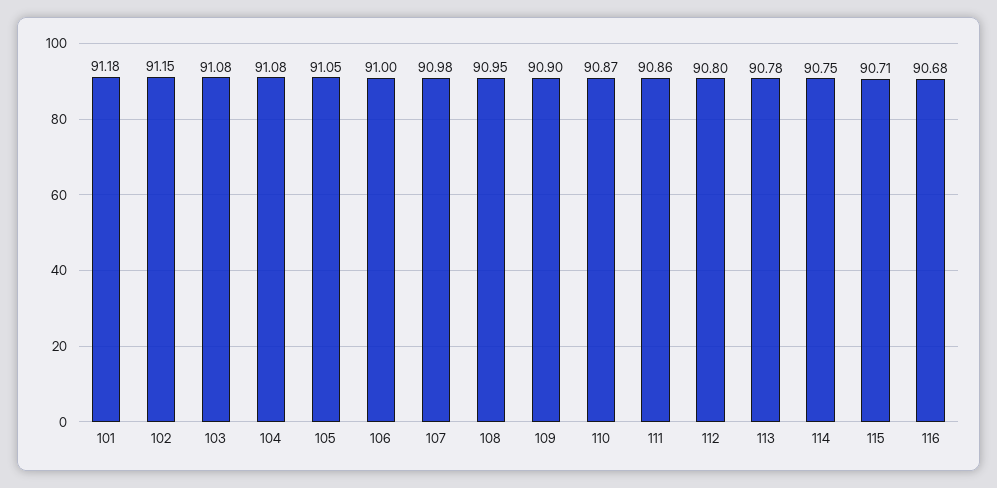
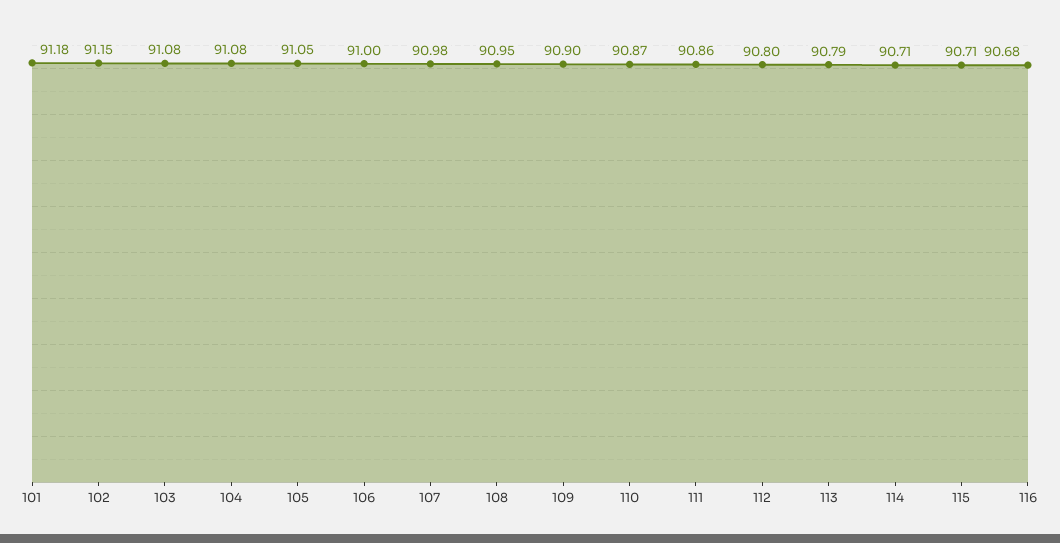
113: 90.78 -> 90.79
114: 90.75 -> 90.71

